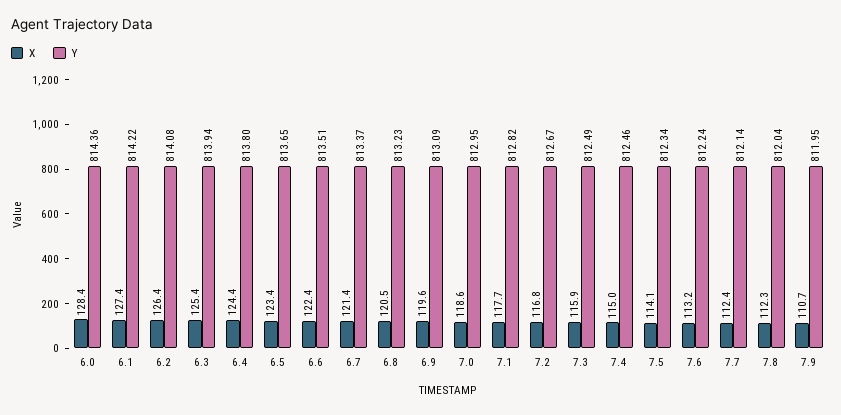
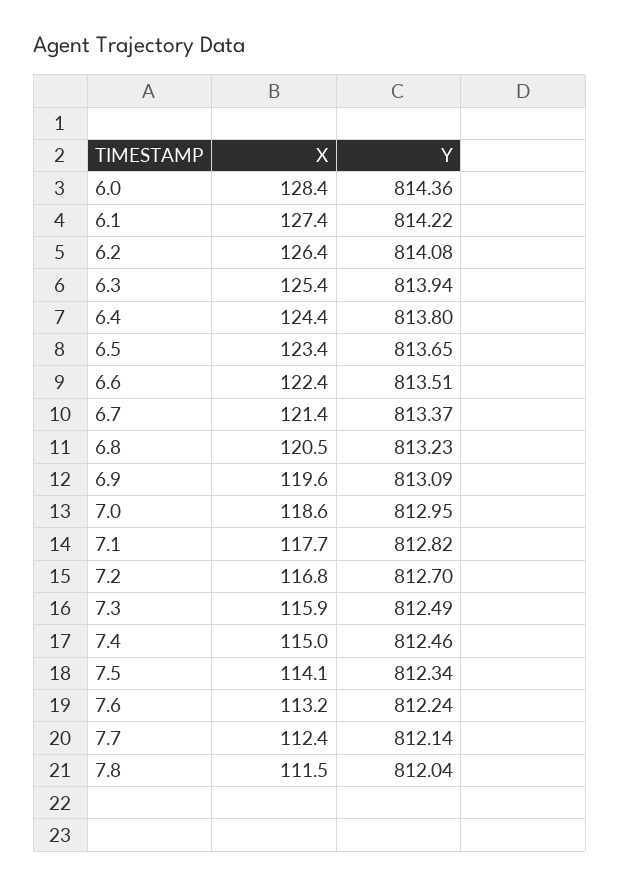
Y, 7.2: 812.67 -> 812.7
X, 7.8: 112.3 -> 111.5
X, 7.9: 110.7 -> none
Y, 7.9: 811.95 -> none

